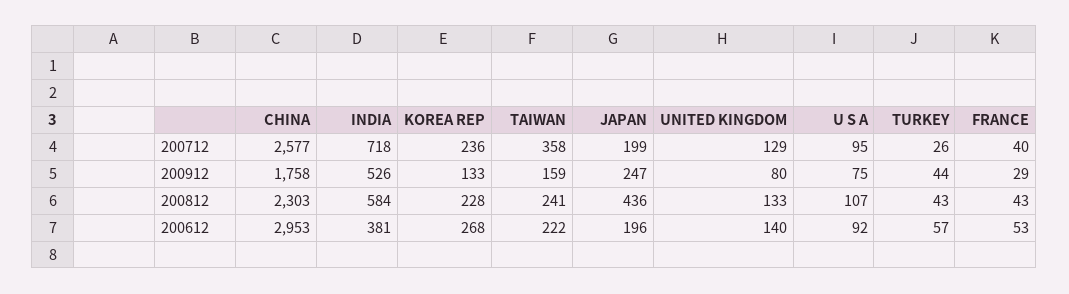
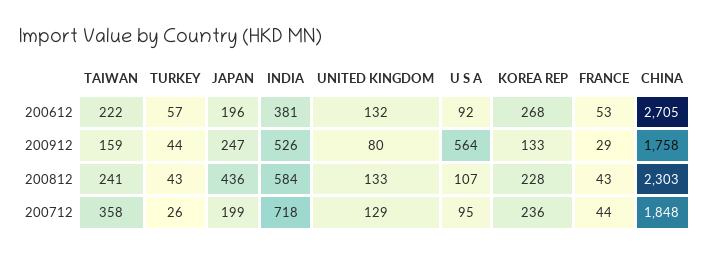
CHINA, 200712: 2577 -> 1848
FRANCE, 200712: 40 -> 44
U S A, 200912: 75 -> 564
CHINA, 200612: 2953 -> 2705
UNITED KINGDOM, 200612: 140 -> 132

